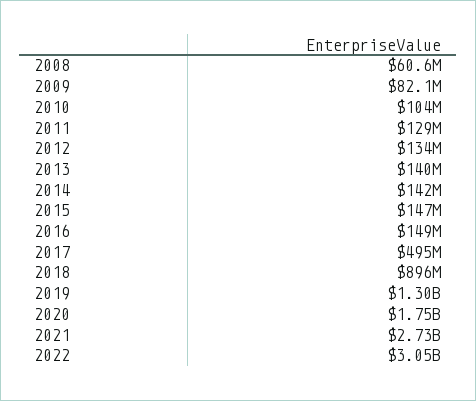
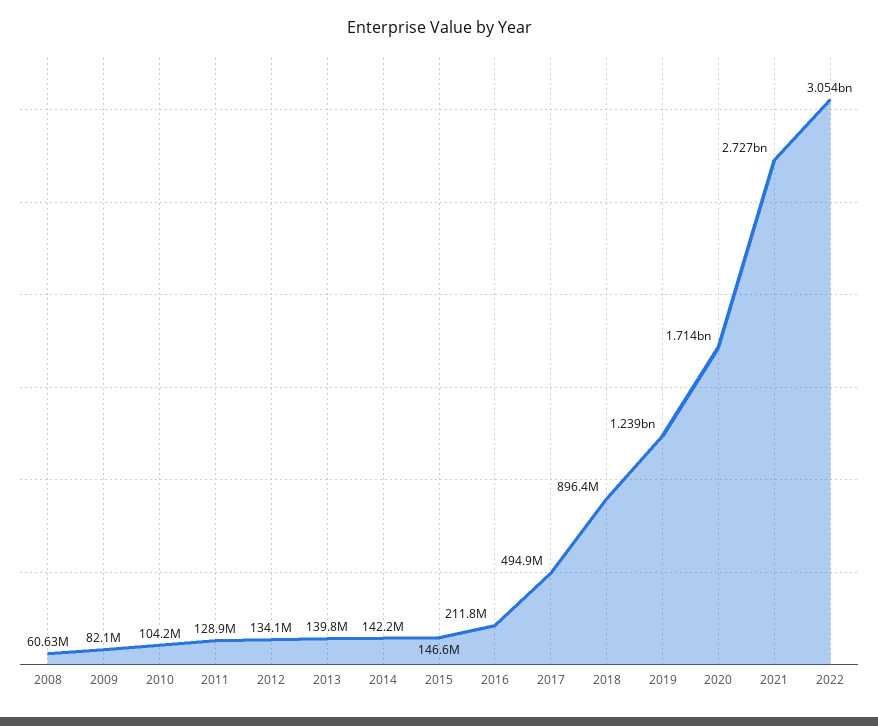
2016: 149000000 -> 211800000
2019: 1300000000 -> 1239000000
2020: 1750000000 -> 1714000000

